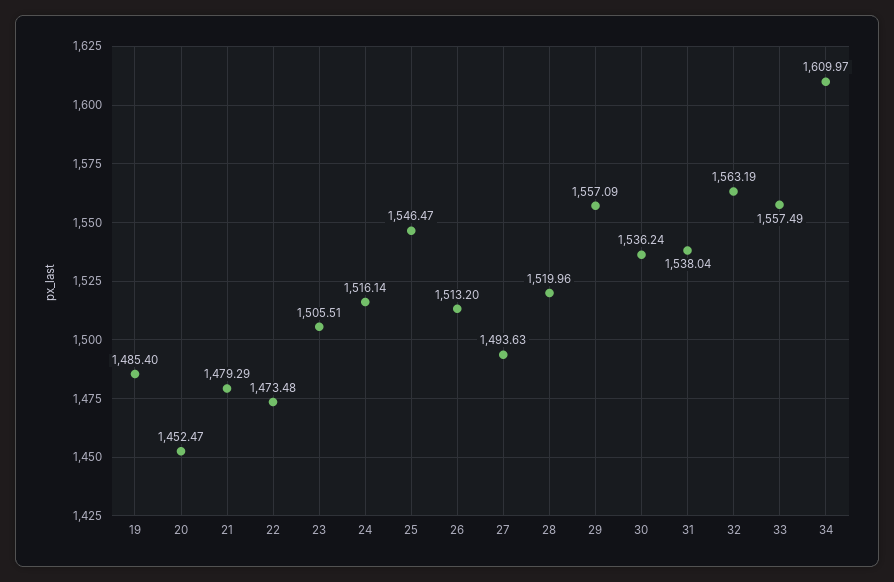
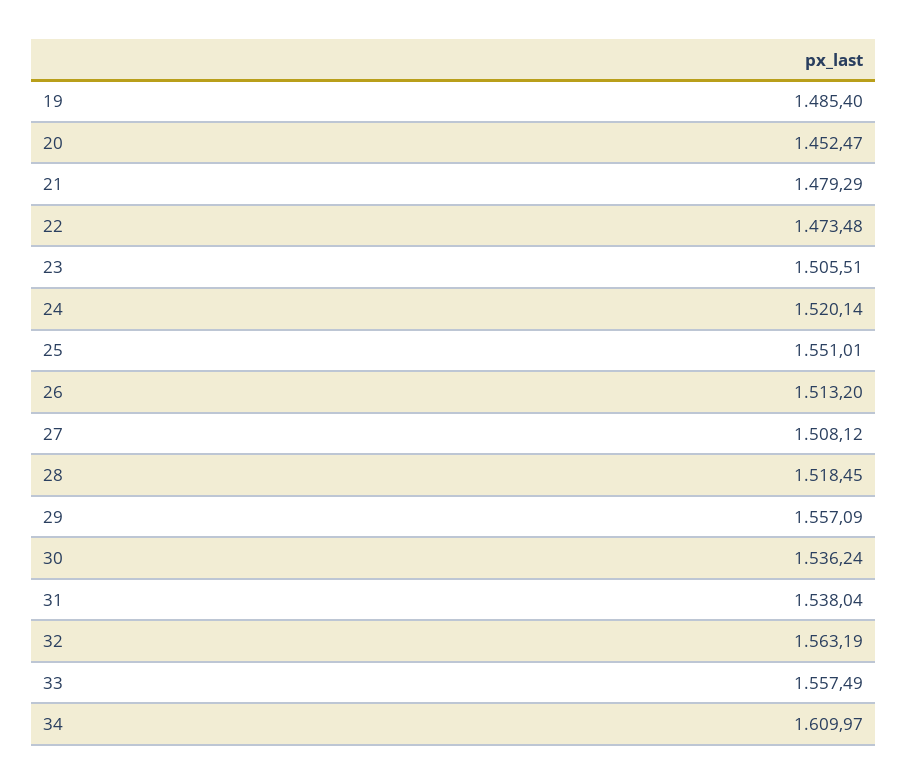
24: 1516.14 -> 1520.14
25: 1546.47 -> 1551.01
27: 1493.63 -> 1508.12
28: 1519.96 -> 1518.45

